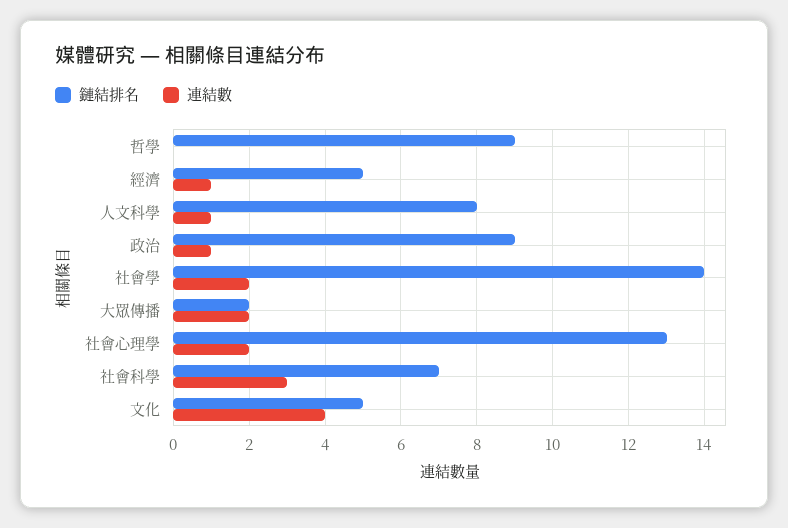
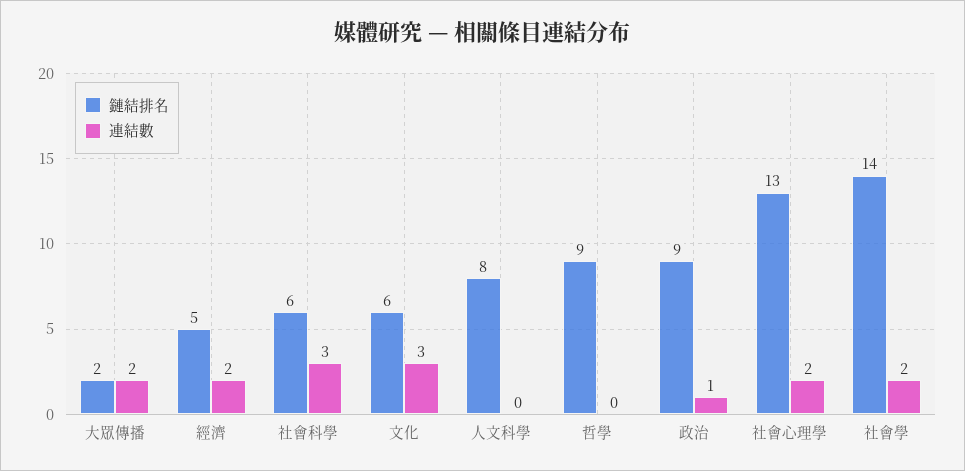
連結數, 經濟: 1 -> 2
連結數, 人文科學: 1 -> 0
鏈結排名, 社會科學: 7 -> 6
鏈結排名, 文化: 5 -> 6
連結數, 文化: 4 -> 3

